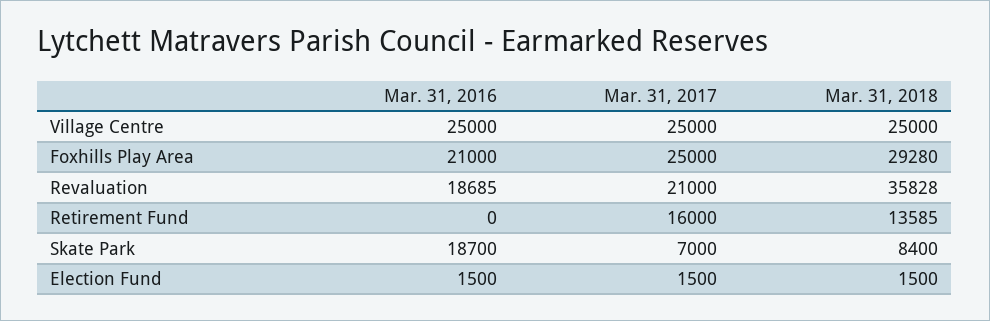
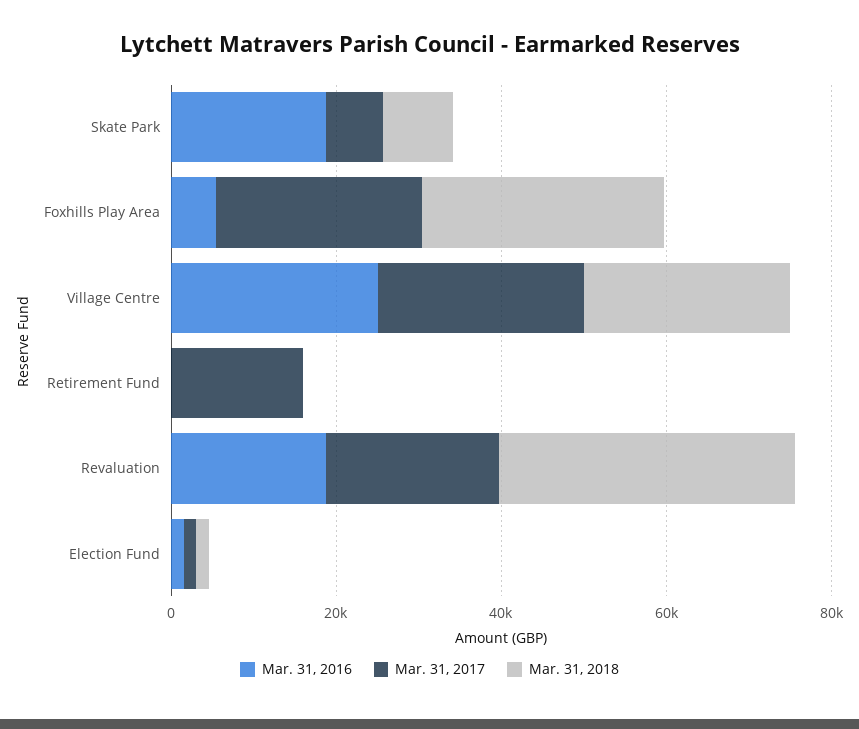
Mar. 31, 2016, Foxhills Play Area: 21000 -> 5000
Mar. 31, 2018, Retirement Fund: 13585 -> 0

